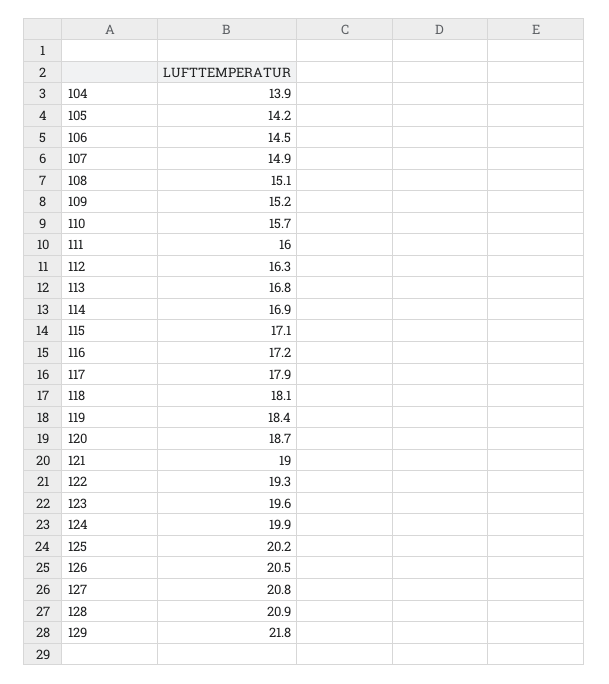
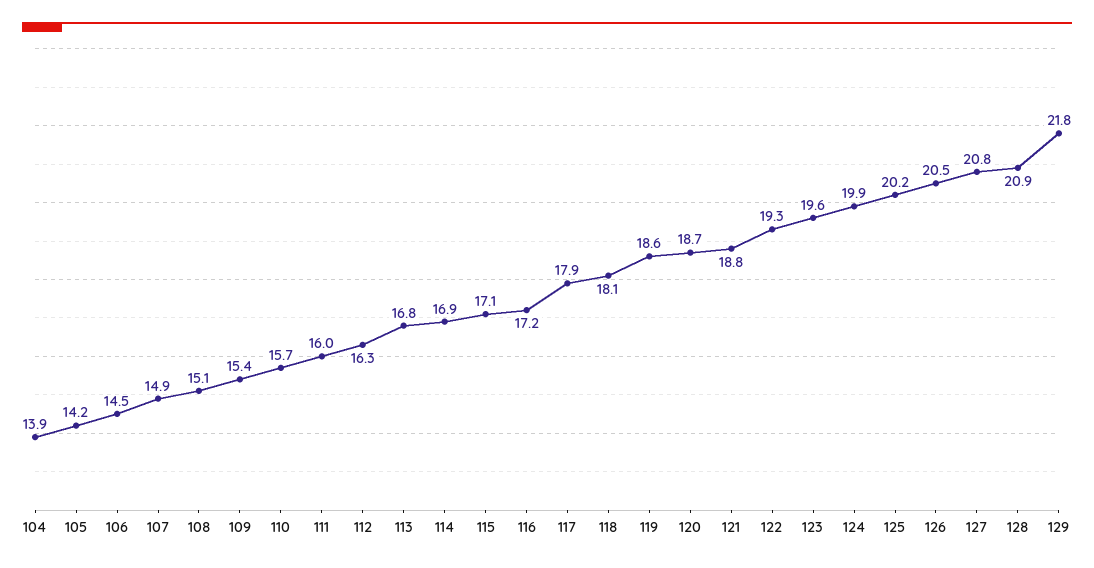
109: 15.2 -> 15.4
119: 18.4 -> 18.6
121: 19 -> 18.8

